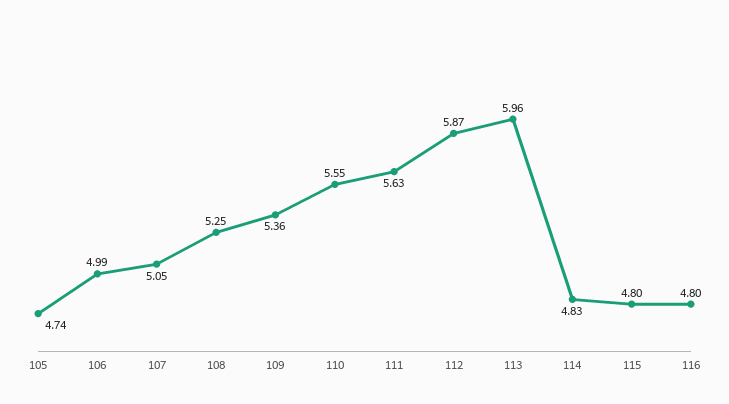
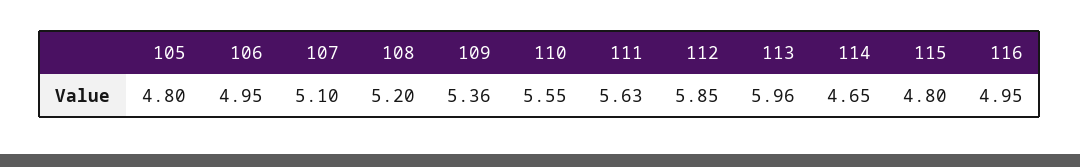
105: 4.74 -> 4.8
106: 4.99 -> 4.95
107: 5.05 -> 5.1
108: 5.25 -> 5.2
112: 5.87 -> 5.85
114: 4.83 -> 4.65
116: 4.8 -> 4.95

